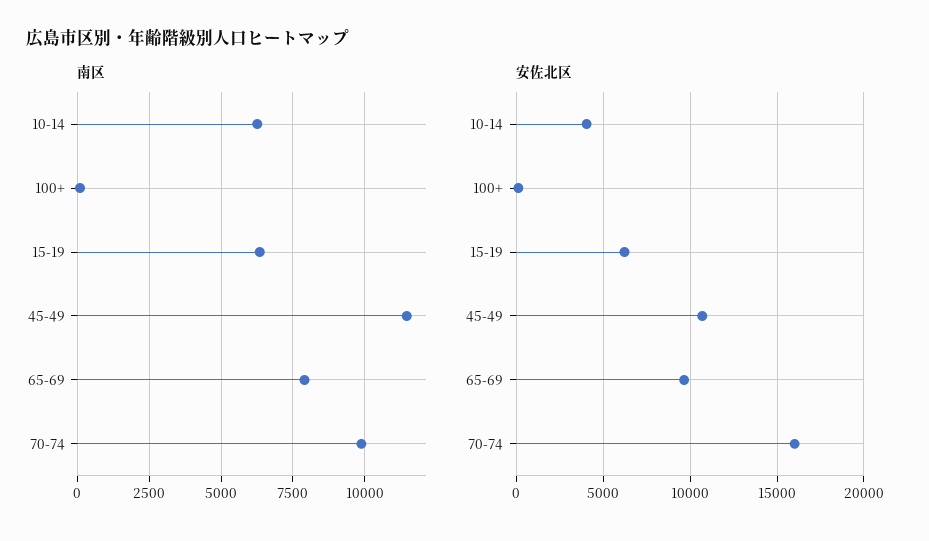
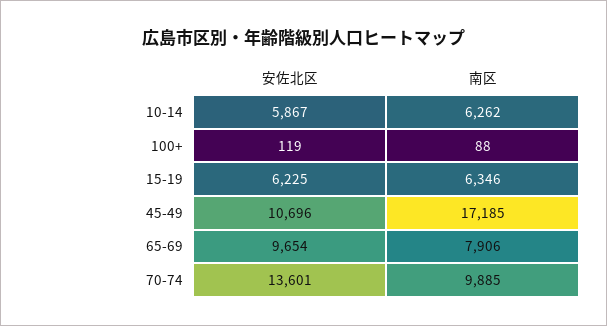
南区, 45-49: 11500 -> 17185
安佐北区, 10-14: 4000 -> 5867
安佐北区, 70-74: 16000 -> 13601

